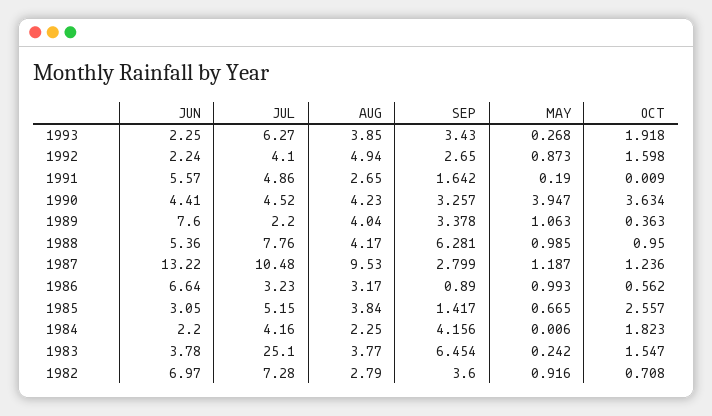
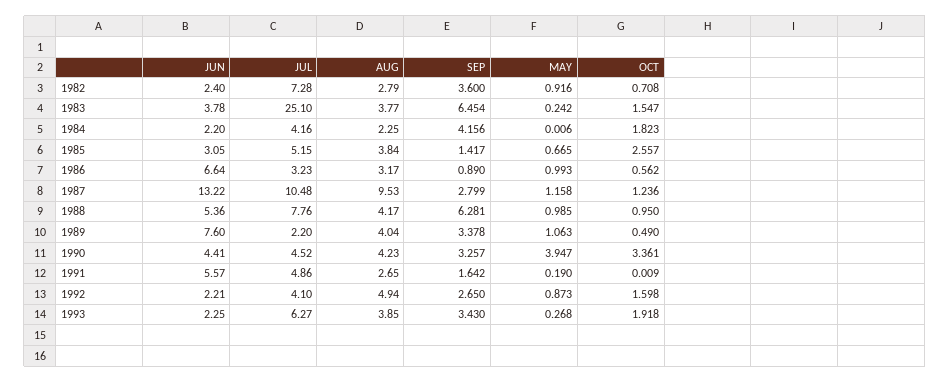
JUN, 1992: 2.24 -> 2.21
OCT, 1990: 3.634 -> 3.361
OCT, 1989: 0.363 -> 0.49
MAY, 1987: 1.187 -> 1.158
JUN, 1982: 6.97 -> 2.4

